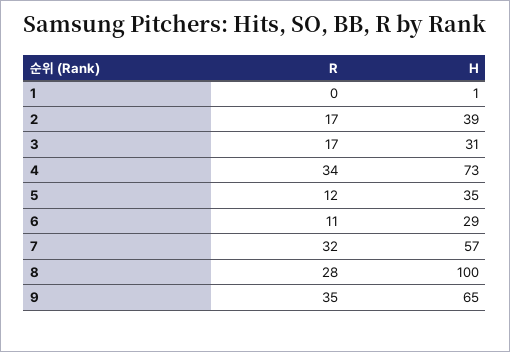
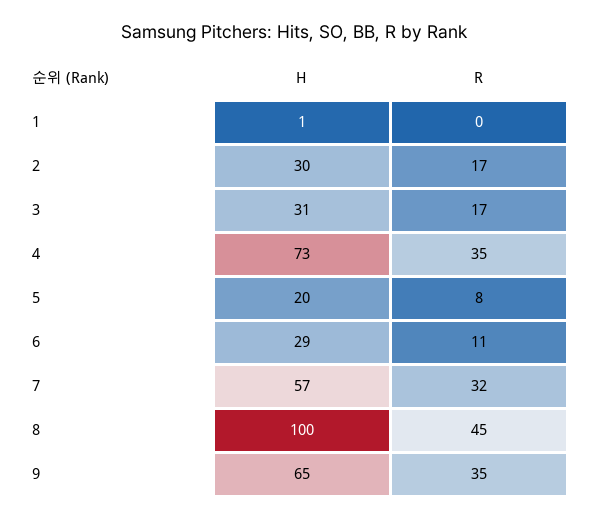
H, 2: 39 -> 30
R, 4: 34 -> 35
R, 5: 12 -> 8
H, 5: 35 -> 20
R, 8: 28 -> 45

